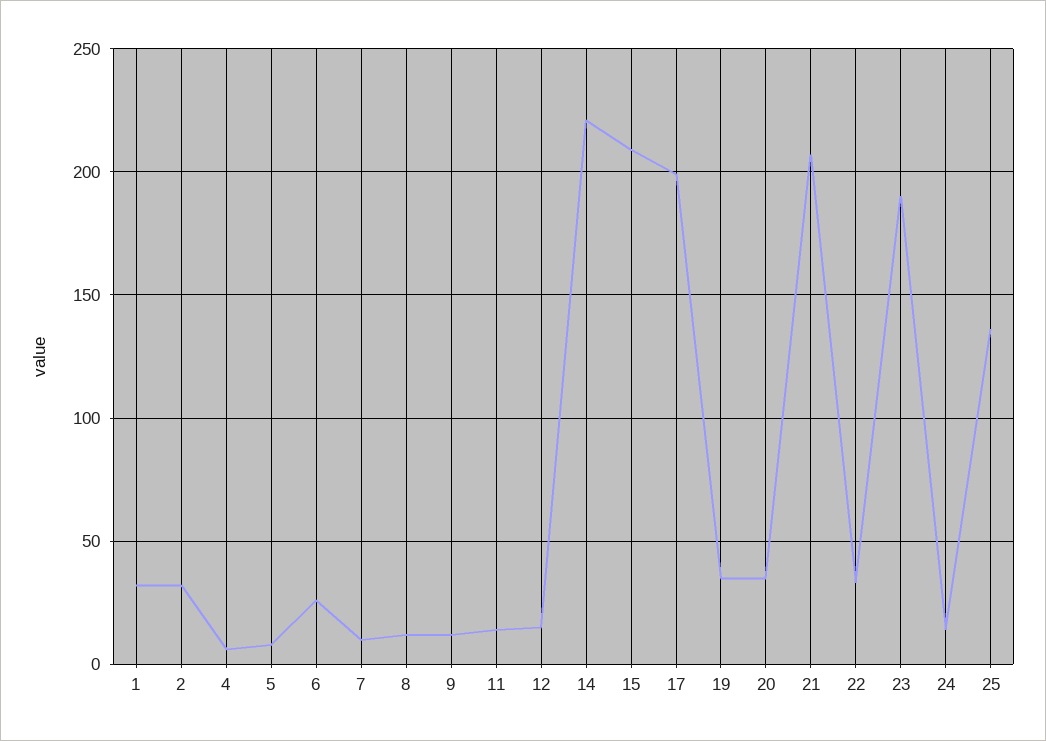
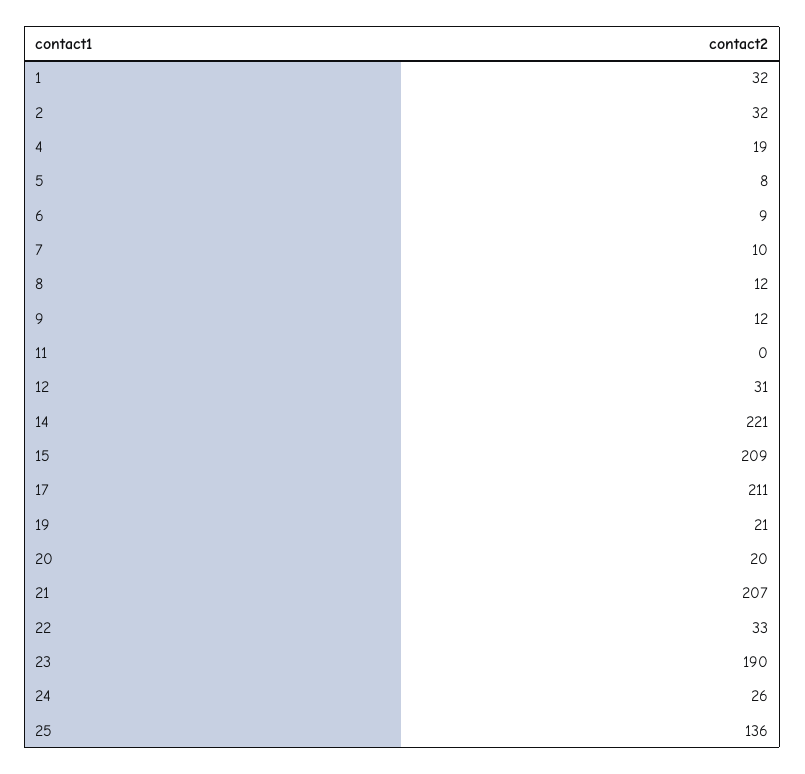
4: 5 -> 19
6: 25 -> 9
11: 15 -> 0
12: 15 -> 31
17: 200 -> 211
19: 35 -> 21
20: 35 -> 20
24: 15 -> 26

